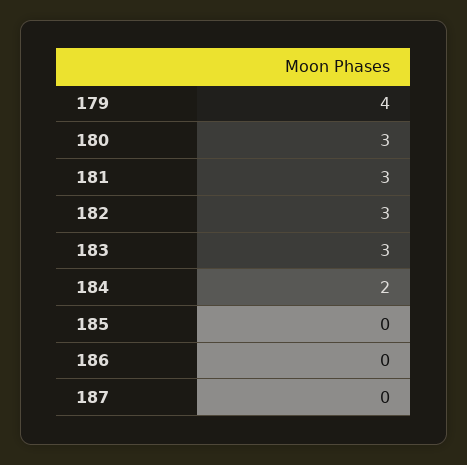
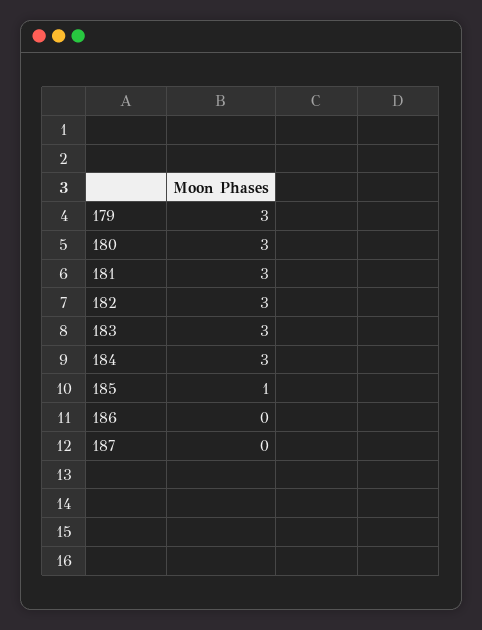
179: 4 -> 3
184: 2 -> 3
185: 0 -> 1

